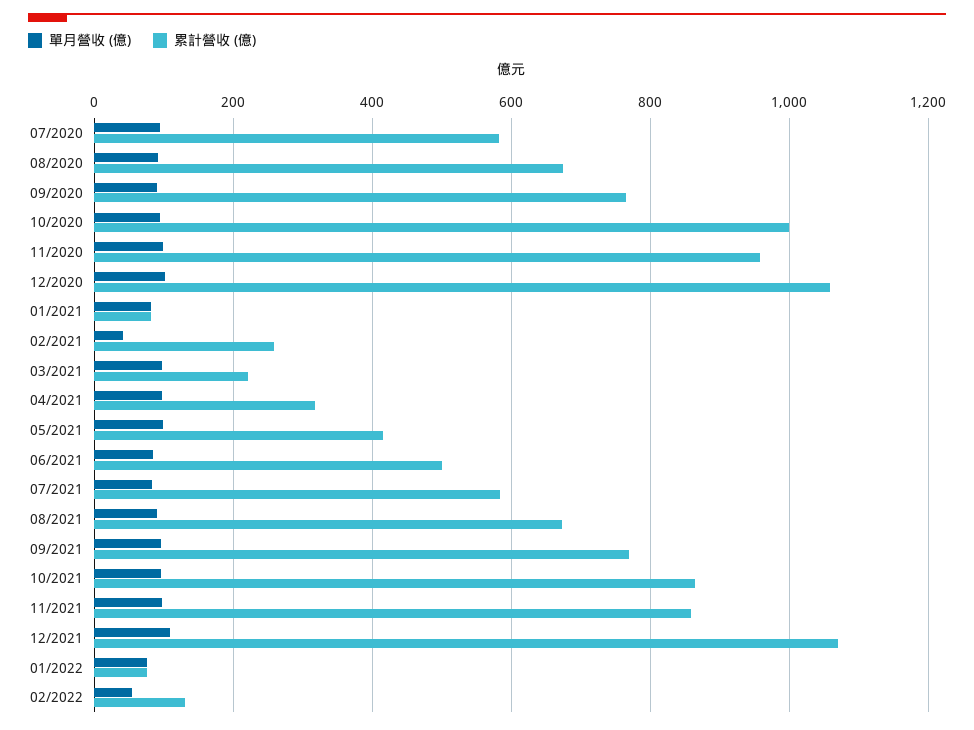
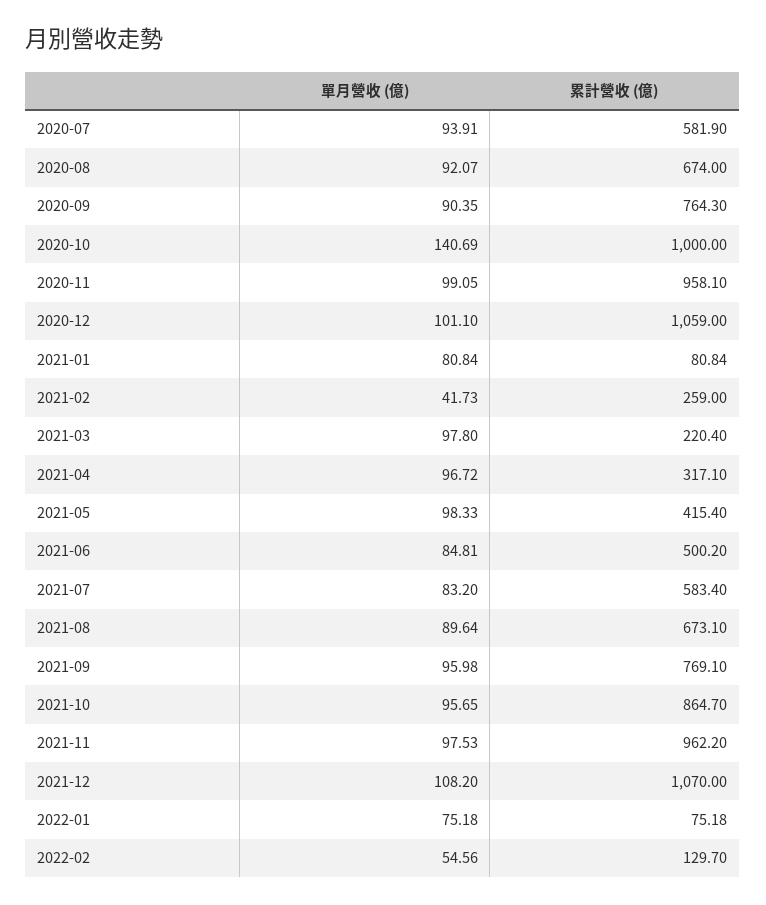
單月營收 (億), 10/2020: 100 -> 140.69
累計營收 (億), 11/2021: 860 -> 962.2

